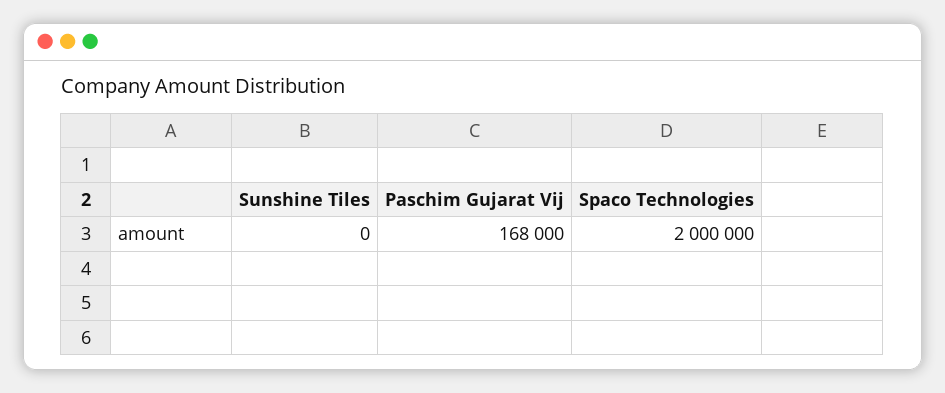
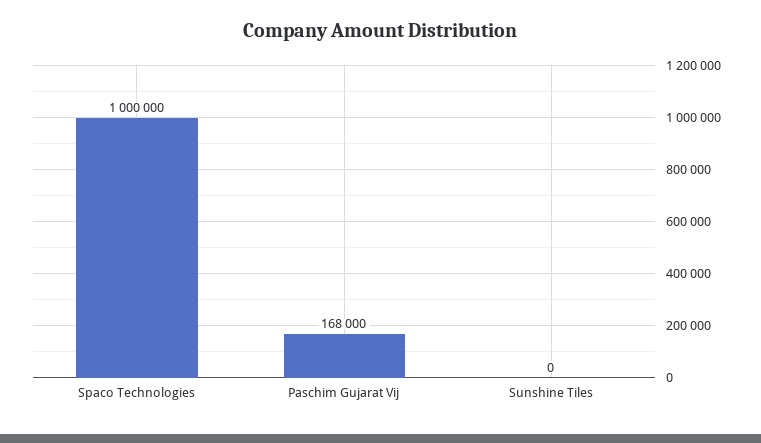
Spaco Technologies: 2000000 -> 1000000

